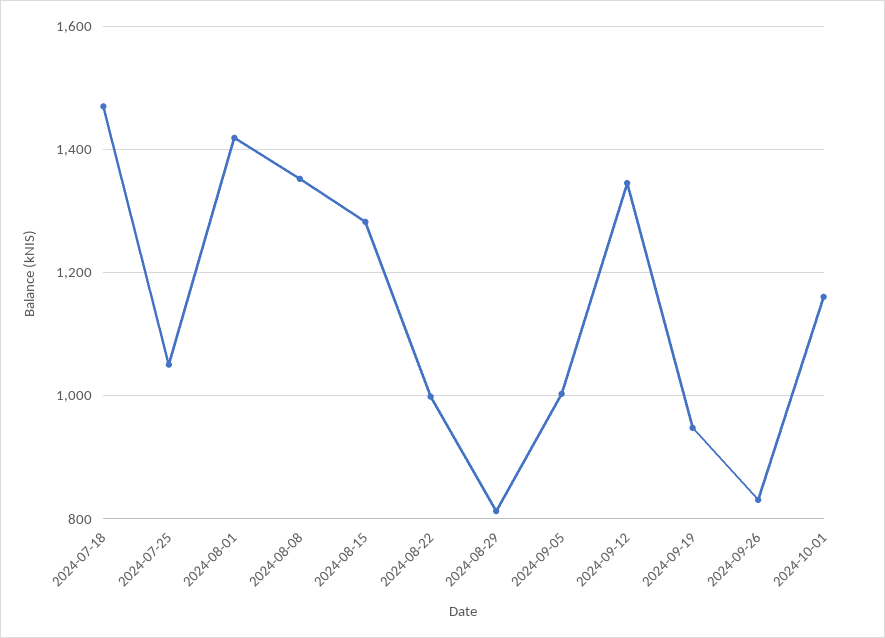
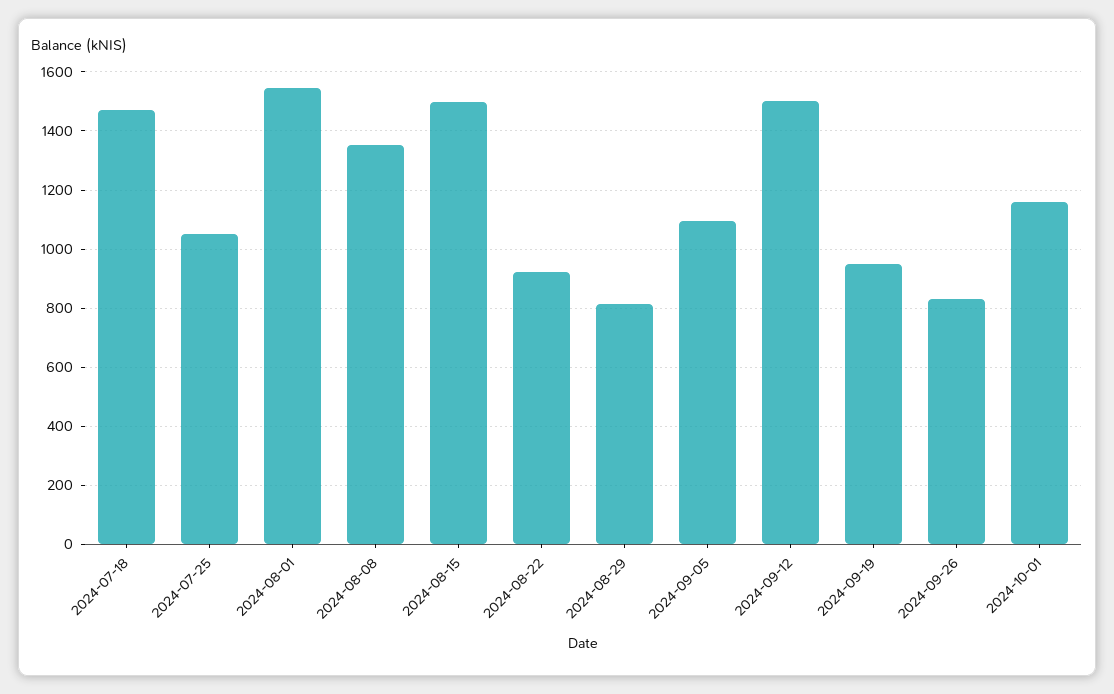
2024-08-01: 1420 -> 1550
2024-08-15: 1280 -> 1500
2024-08-22: 1000 -> 925
2024-09-05: 1000 -> 1100
2024-09-12: 1340 -> 1500

